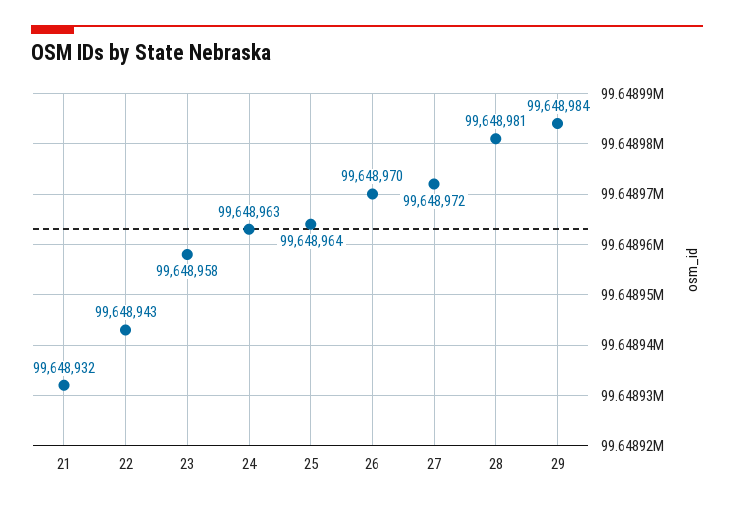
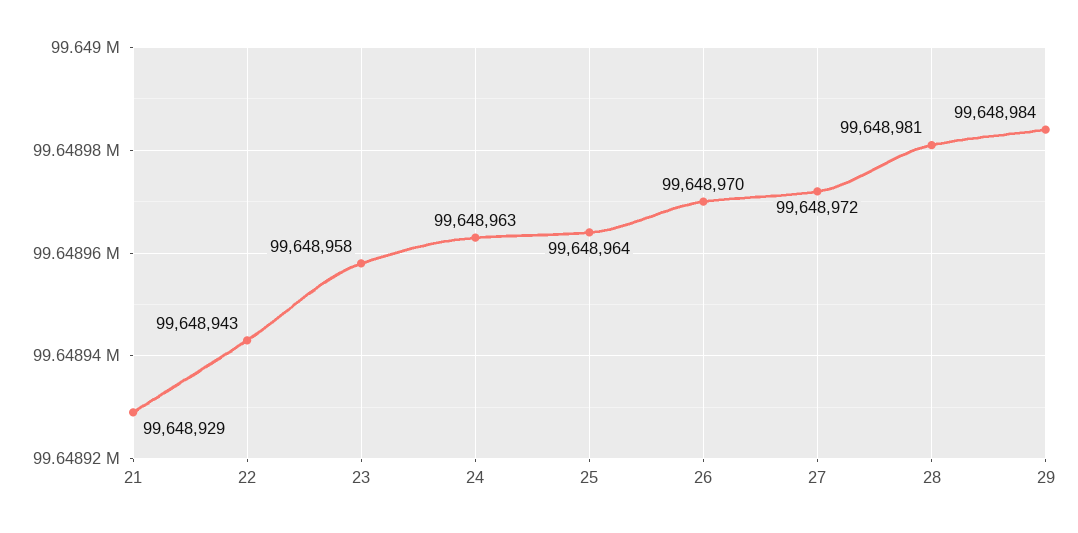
21: 99648932 -> 99648929

